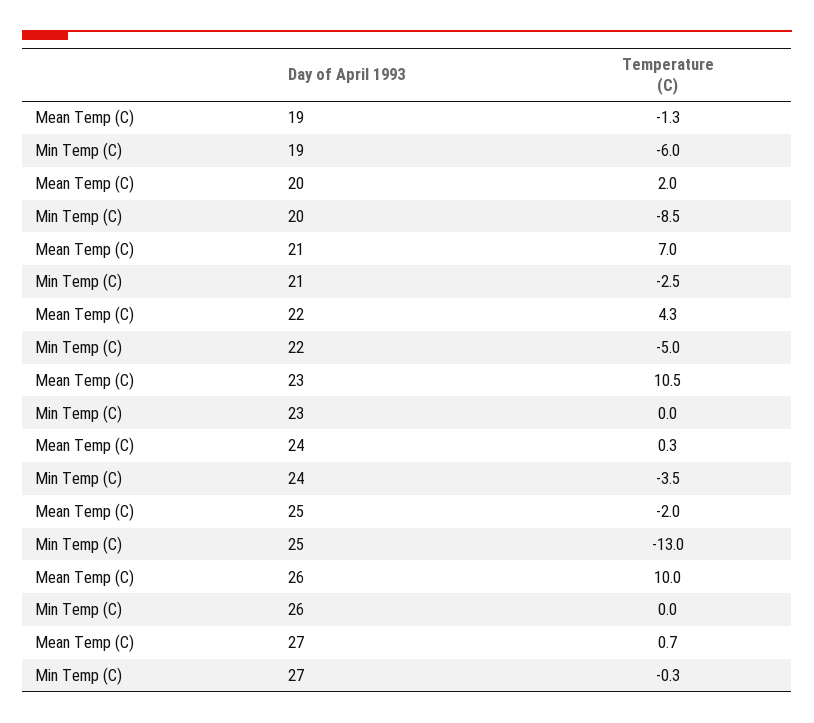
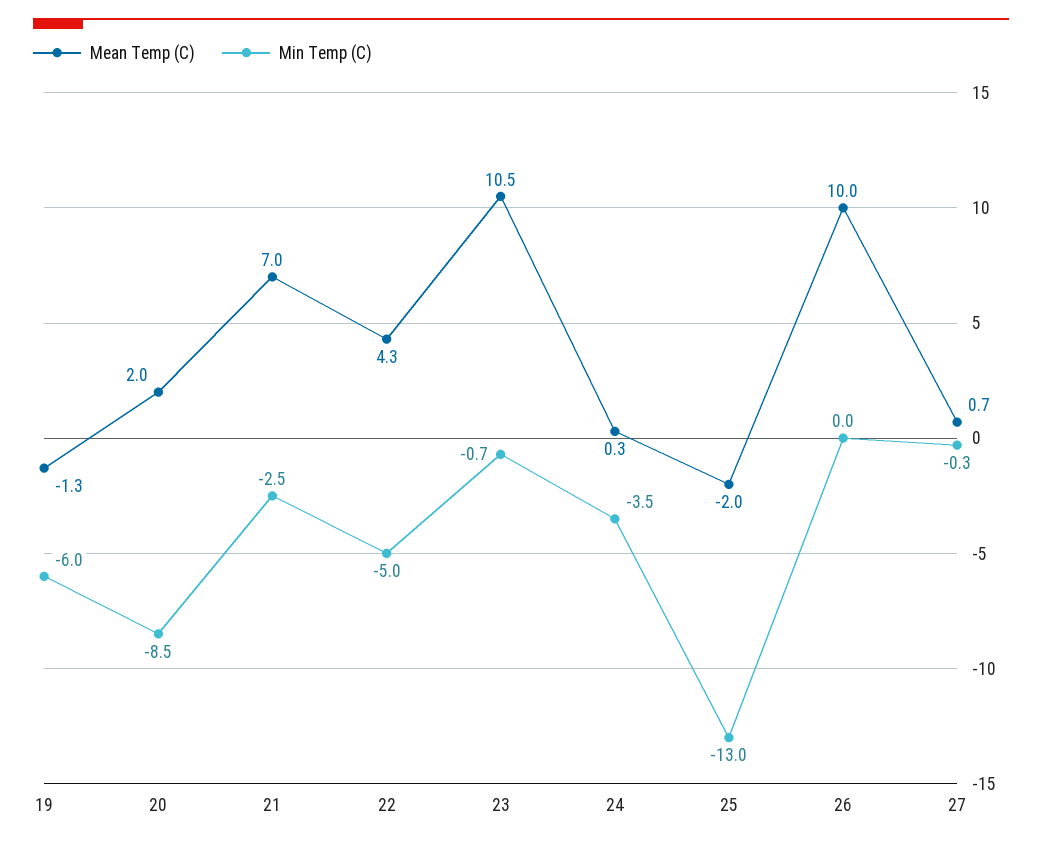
Min Temp (C), 23: 0 -> -0.7

